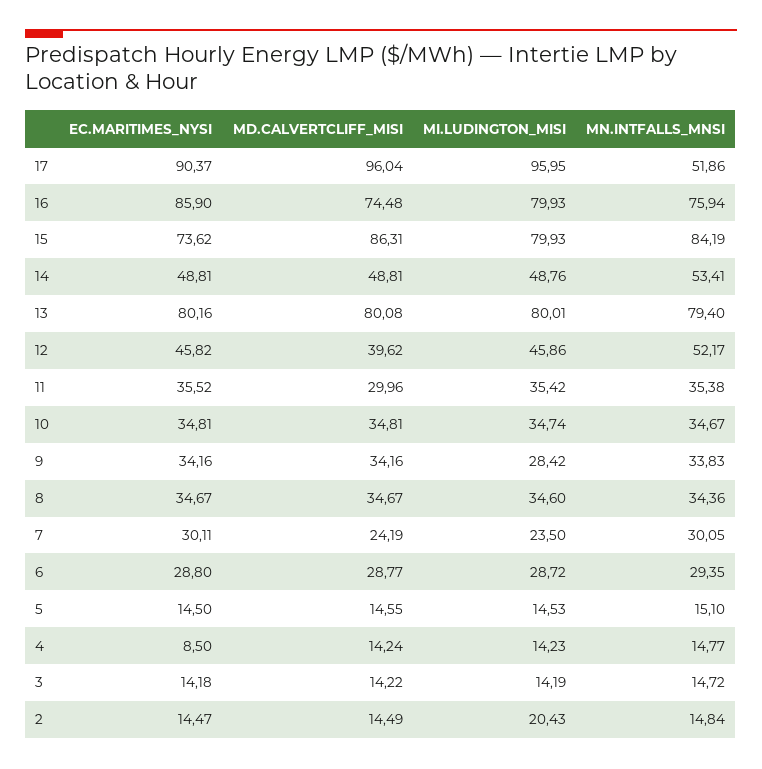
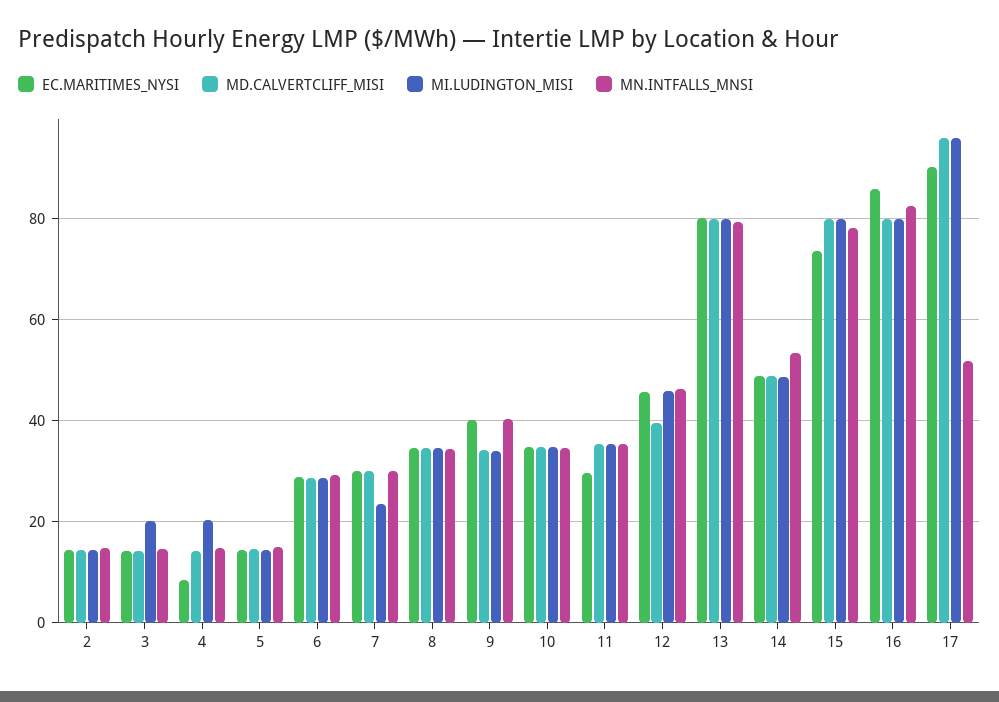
MD.CALVERTCLIFF_MISI, 16: 74.48 -> 80
MN.INTFALLS_MNSI, 16: 75.94 -> 82
MD.CALVERTCLIFF_MISI, 15: 86.31 -> 80
MN.INTFALLS_MNSI, 15: 84.19 -> 78
MN.INTFALLS_MNSI, 12: 52.17 -> 46
EC.MARITIMES_NYSI, 11: 35.52 -> 30
MD.CALVERTCLIFF_MISI, 11: 29.96 -> 36
EC.MARITIMES_NYSI, 9: 34.16 -> 40
MI.LUDINGTON_MISI, 9: 28.42 -> 34
MN.INTFALLS_MNSI, 9: 33.83 -> 40
MD.CALVERTCLIFF_MISI, 7: 24.19 -> 30
MI.LUDINGTON_MISI, 4: 14.23 -> 20
MI.LUDINGTON_MISI, 3: 14.19 -> 20
MI.LUDINGTON_MISI, 2: 20.43 -> 14

